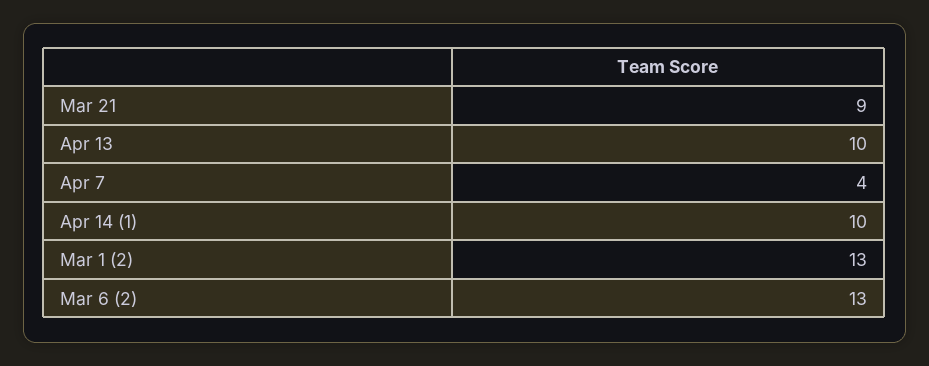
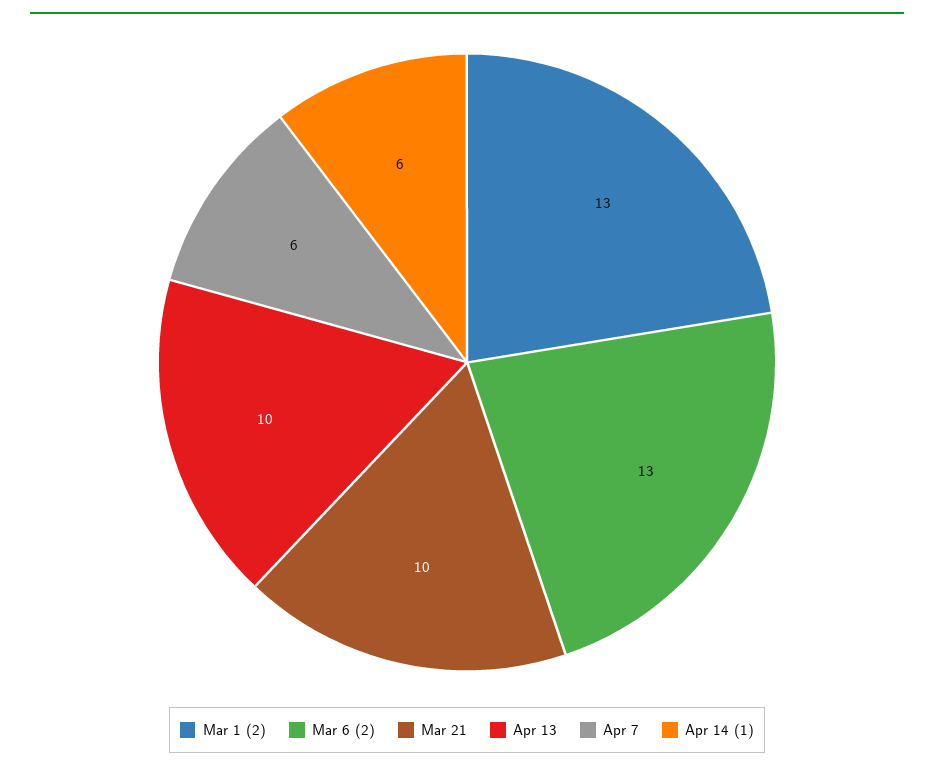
Mar 21: 9 -> 10
Apr 7: 4 -> 6
Apr 14 (1): 10 -> 6

